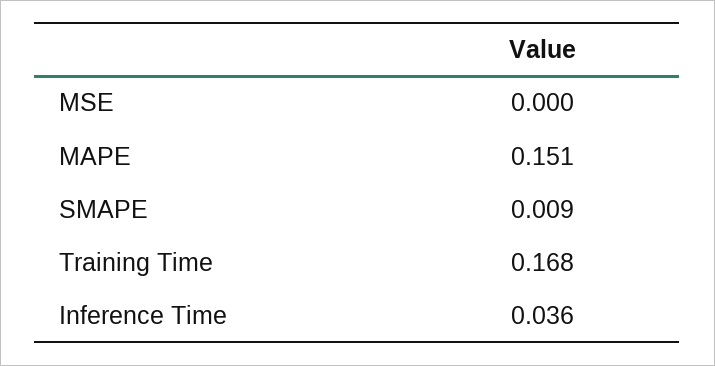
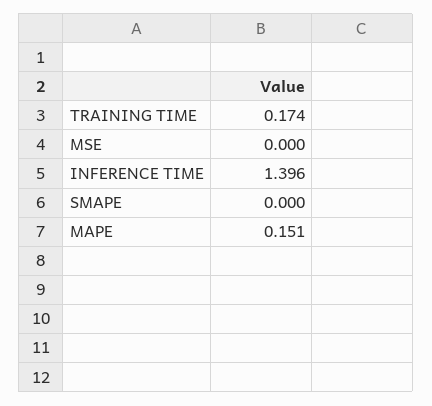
SMAPE: 0.009 -> 0
Training Time: 0.168 -> 0.174
Inference Time: 0.036 -> 1.396

